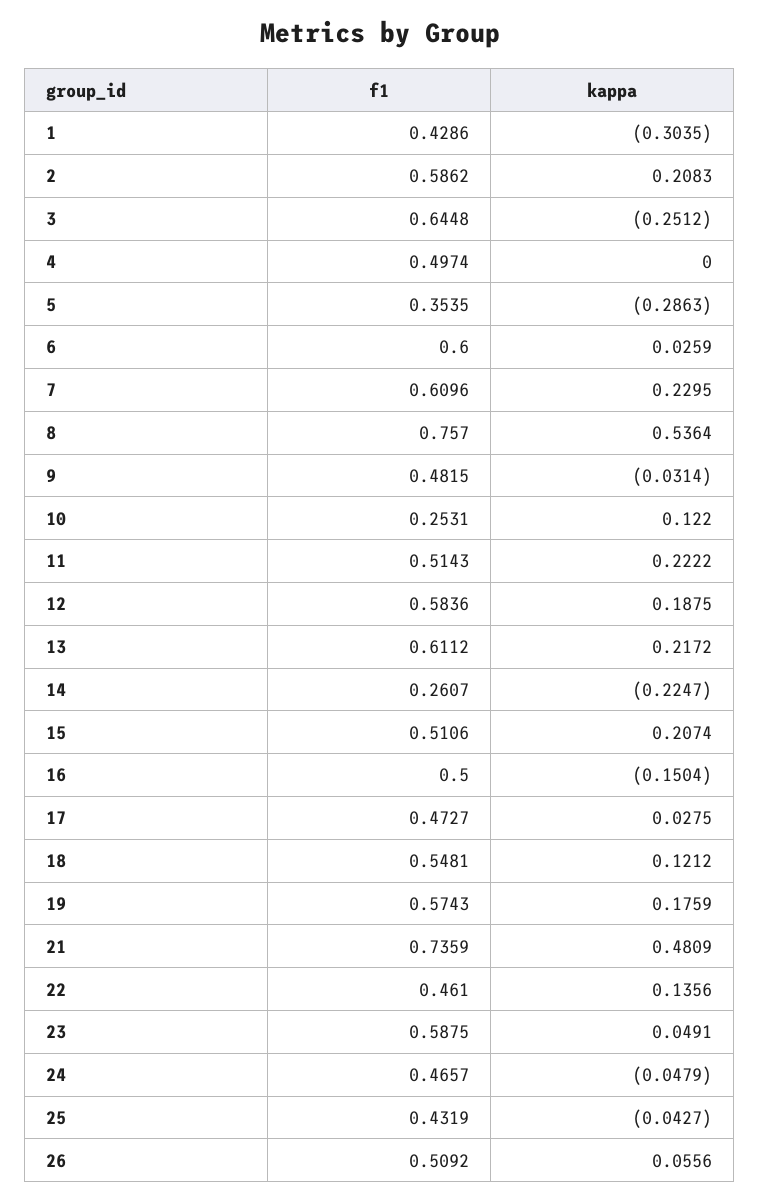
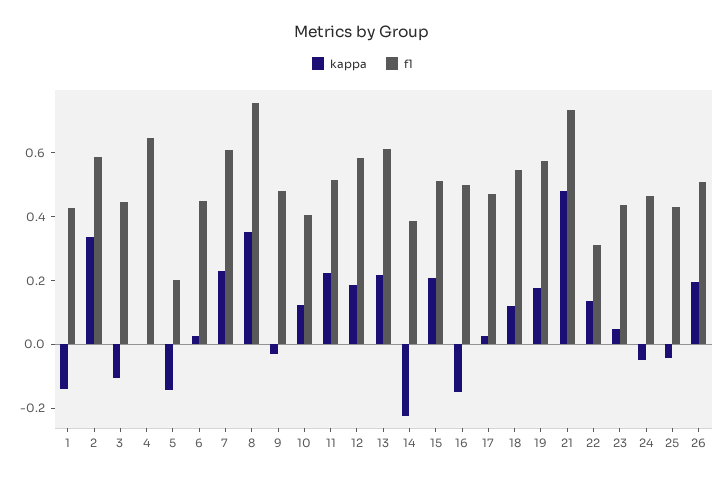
kappa, 1: -0.3035 -> -0.15
kappa, 2: 0.2083 -> 0.35
f1, 3: 0.6448 -> 0.45
kappa, 3: -0.2512 -> -0.1
f1, 4: 0.4974 -> 0.65
f1, 5: 0.3535 -> 0.2
kappa, 5: -0.2863 -> -0.15
f1, 6: 0.6 -> 0.45
kappa, 8: 0.5364 -> 0.35
f1, 10: 0.2531 -> 0.4
f1, 14: 0.2607 -> 0.4
f1, 22: 0.461 -> 0.3
f1, 23: 0.5875 -> 0.45
kappa, 26: 0.0556 -> 0.2

